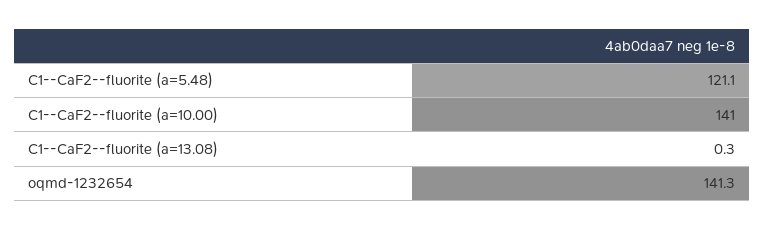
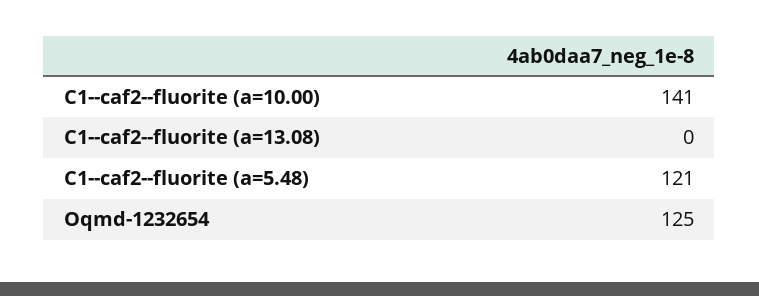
oqmd-1232654: 141.3 -> 125

